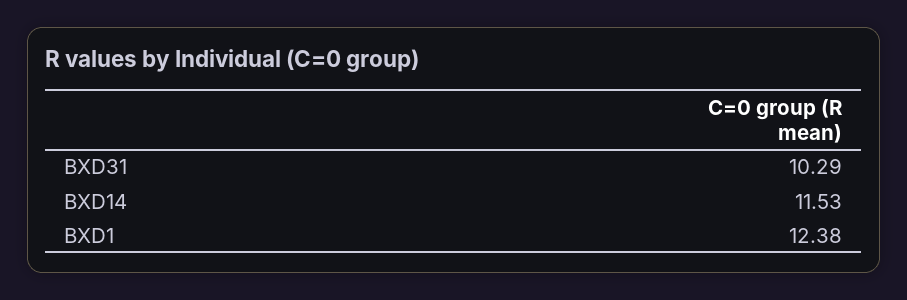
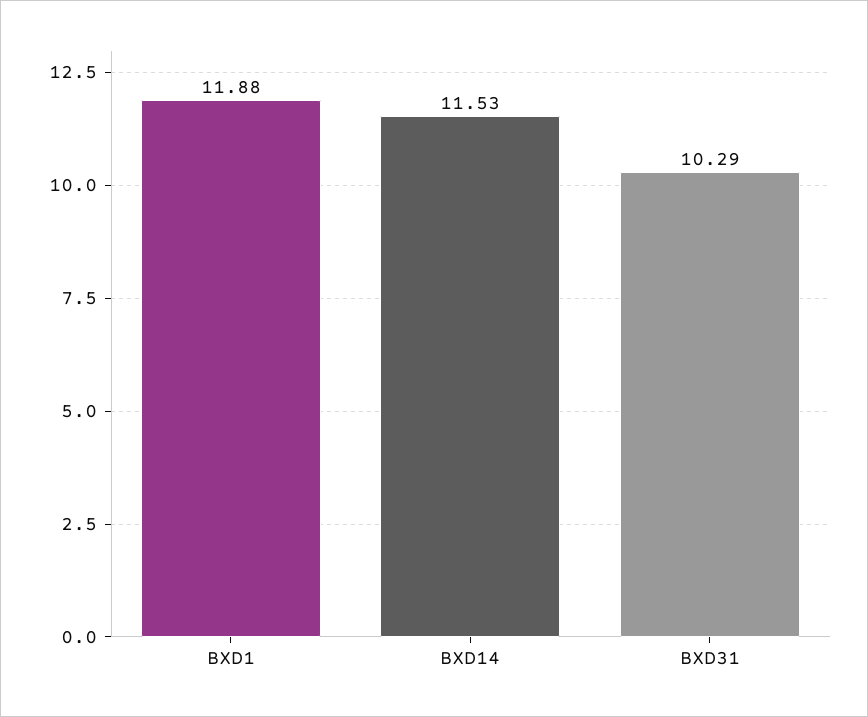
BXD1: 12.38 -> 11.88

